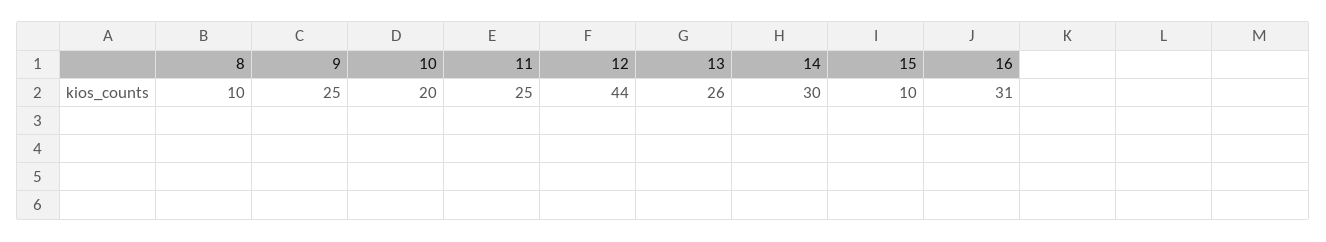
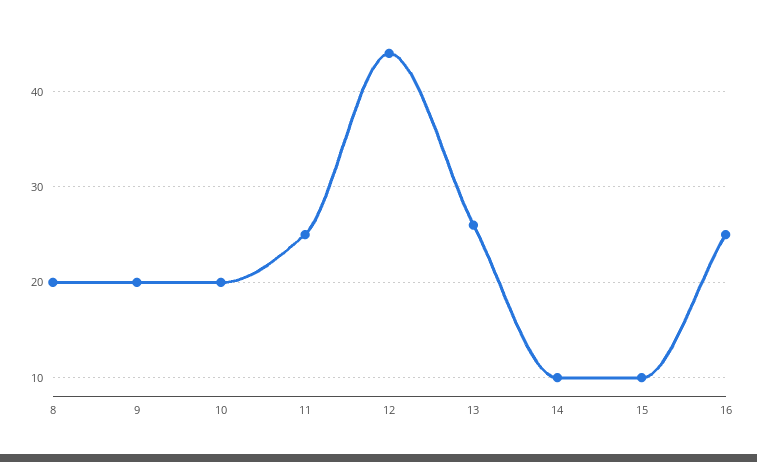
8: 10 -> 20
9: 25 -> 20
14: 30 -> 10
16: 31 -> 25

